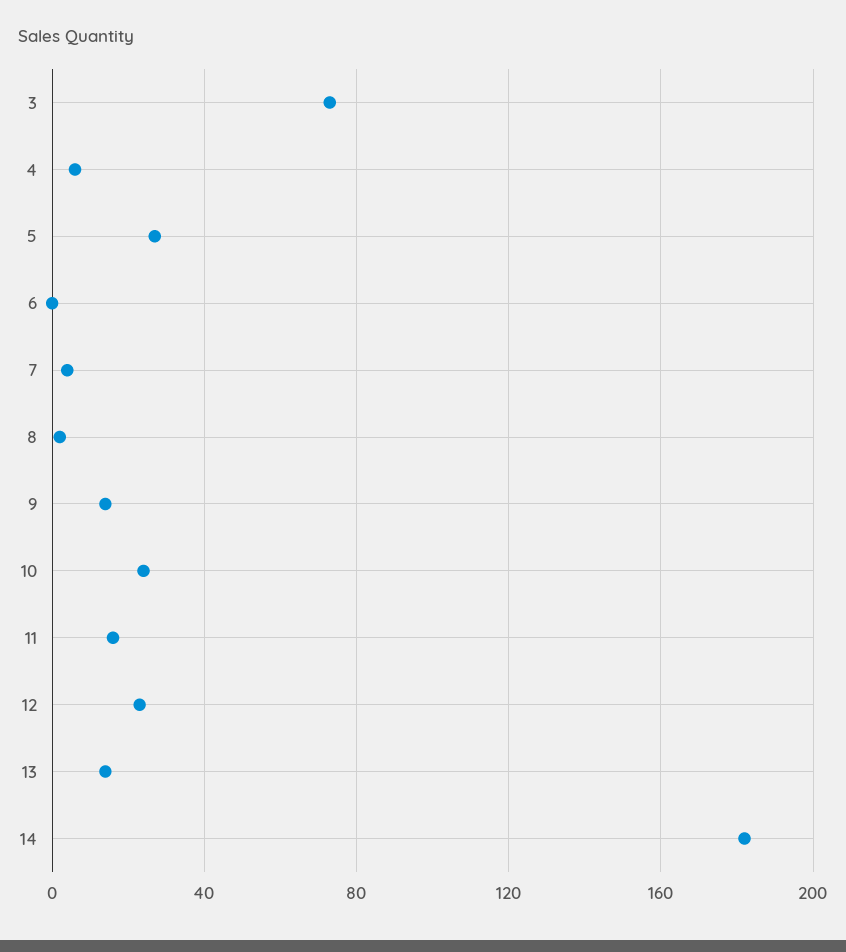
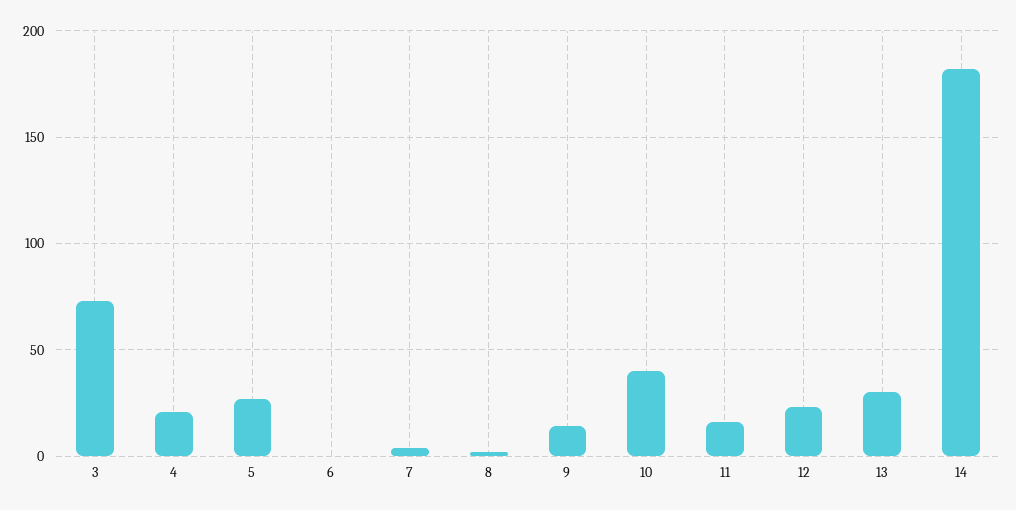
4: 5 -> 20
10: 25 -> 40
13: 15 -> 30

